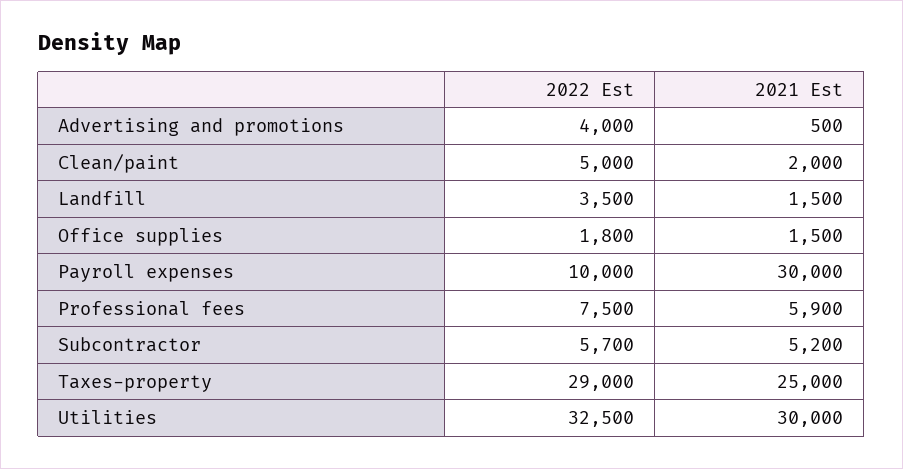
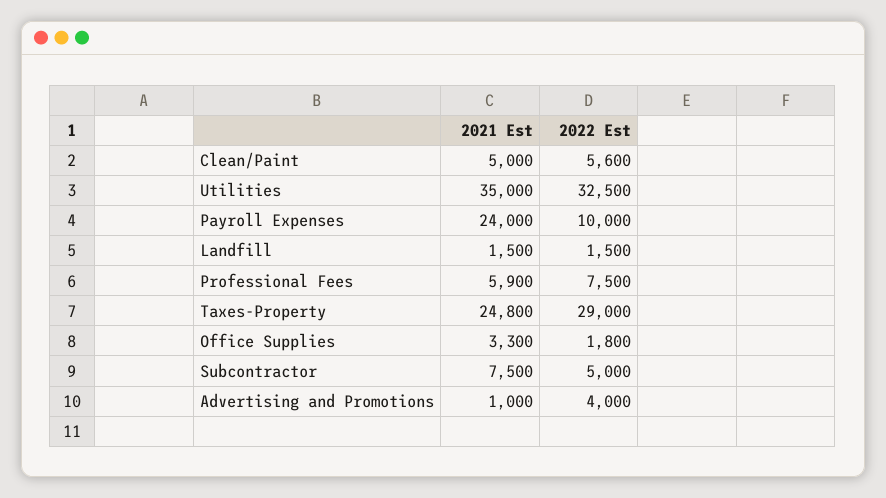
2021 Est, Advertising and promotions: 500 -> 1000
2022 Est, Clean/paint: 5000 -> 5600
2021 Est, Clean/paint: 2000 -> 5000
2022 Est, Landfill: 3500 -> 1500
2021 Est, Office supplies: 1500 -> 3300
2021 Est, Payroll expenses: 30000 -> 24000
2022 Est, Subcontractor: 5700 -> 5000
2021 Est, Subcontractor: 5200 -> 7500
2021 Est, Taxes-property: 25000 -> 24800
2021 Est, Utilities: 30000 -> 35000

